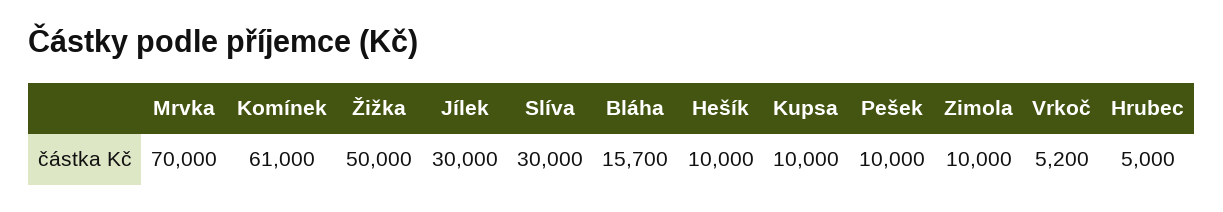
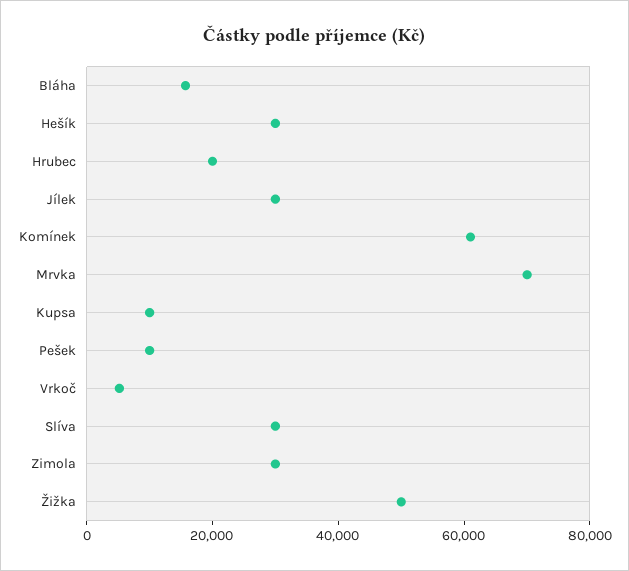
Hešík: 10000 -> 30000
Zimola: 10000 -> 30000
Hrubec: 5000 -> 20000

